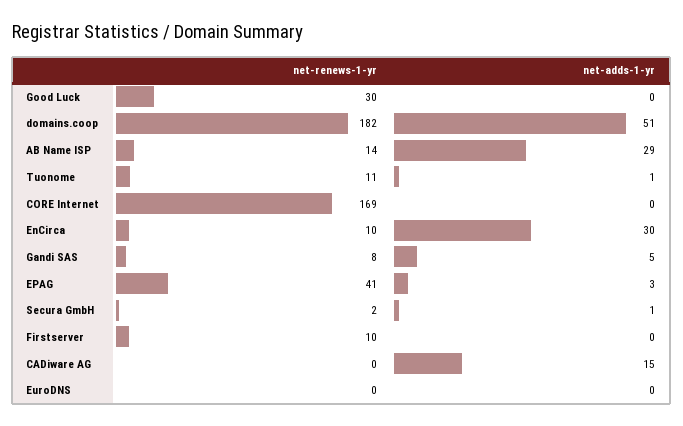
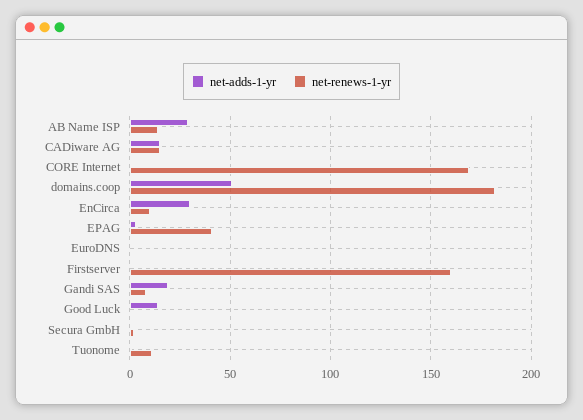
net-renews-1-yr, Good Luck: 30 -> 0
net-adds-1-yr, Good Luck: 0 -> 15
net-adds-1-yr, Gandi SAS: 5 -> 20
net-renews-1-yr, Firstserver: 10 -> 160
net-renews-1-yr, CADiware AG: 0 -> 15

